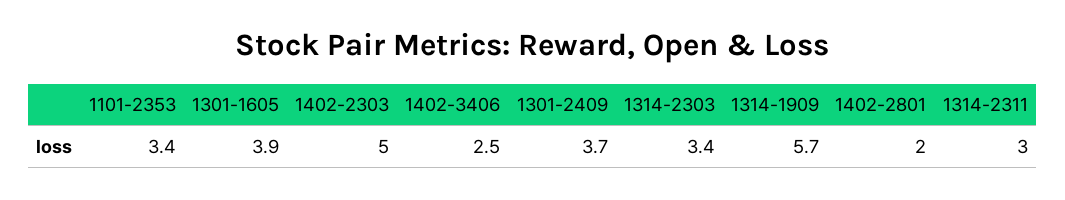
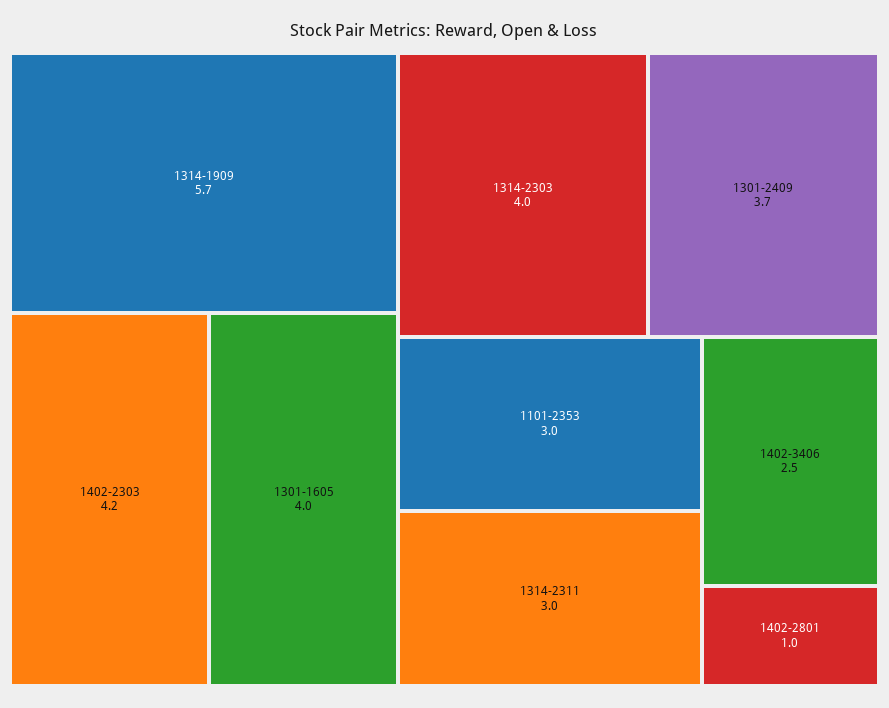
1101-2353: 3.4 -> 3
1301-1605: 3.9 -> 4
1402-2303: 5 -> 4.2
1314-2303: 3.4 -> 4
1402-2801: 2 -> 1

